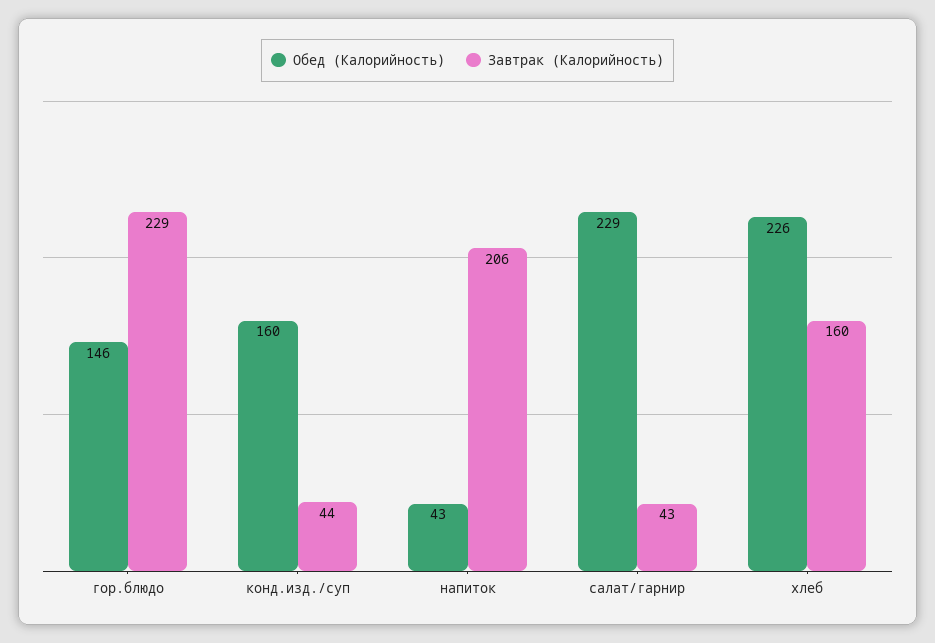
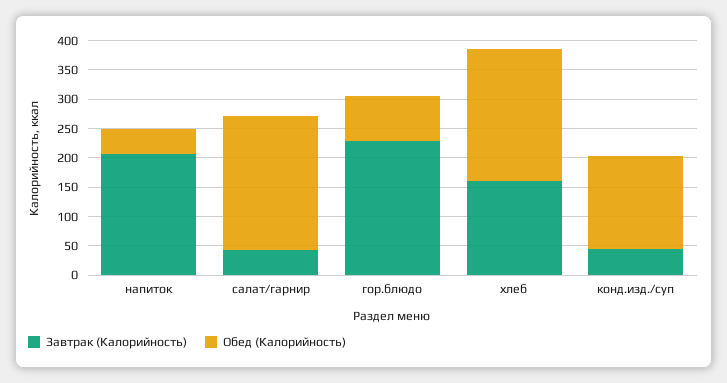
Обед (Калорийность), гор.блюдо: 146 -> 75

